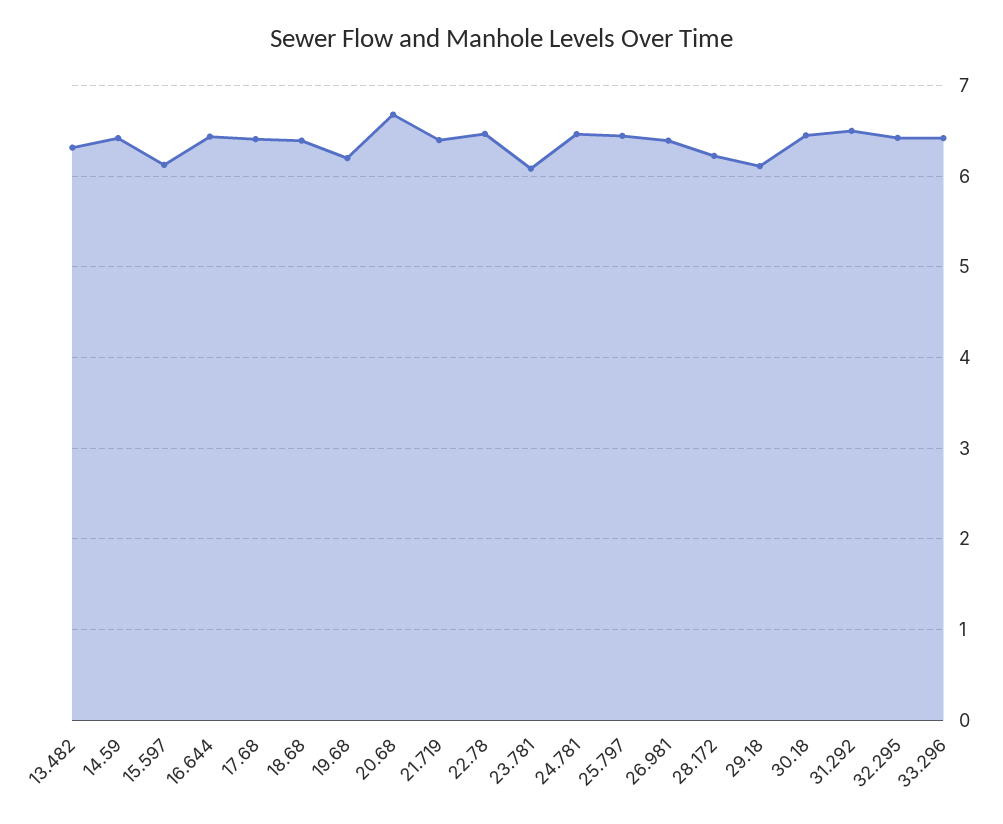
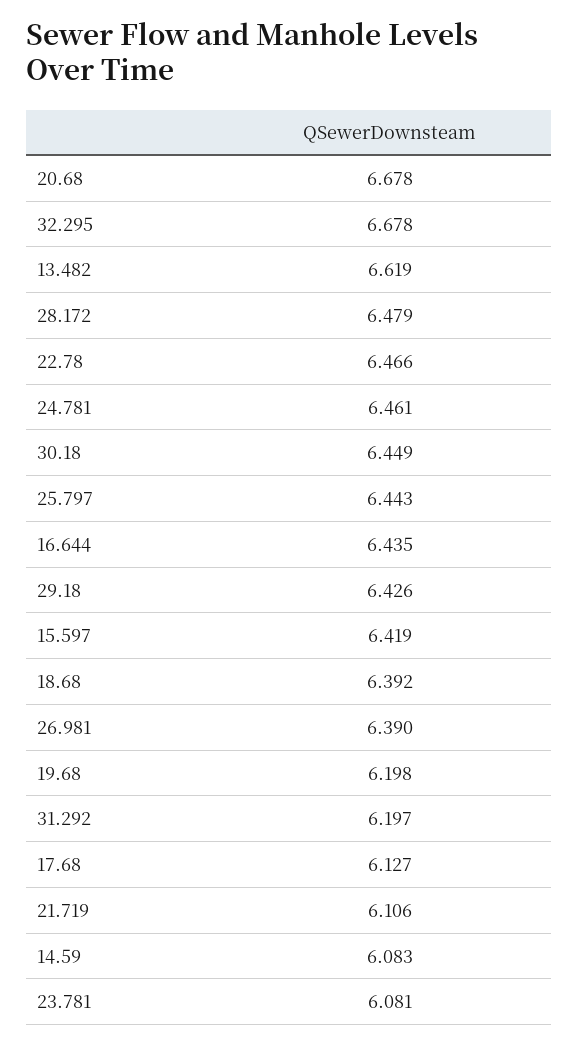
13.482: 6.3 -> 6.619
14.59: 6.4 -> 6.083
15.597: 6.1 -> 6.419
17.68: 6.4 -> 6.127
21.719: 6.4 -> 6.106
28.172: 6.2 -> 6.479
29.18: 6.1 -> 6.426
31.292: 6.5 -> 6.197
32.295: 6.4 -> 6.678
33.296: 6.4 -> none

